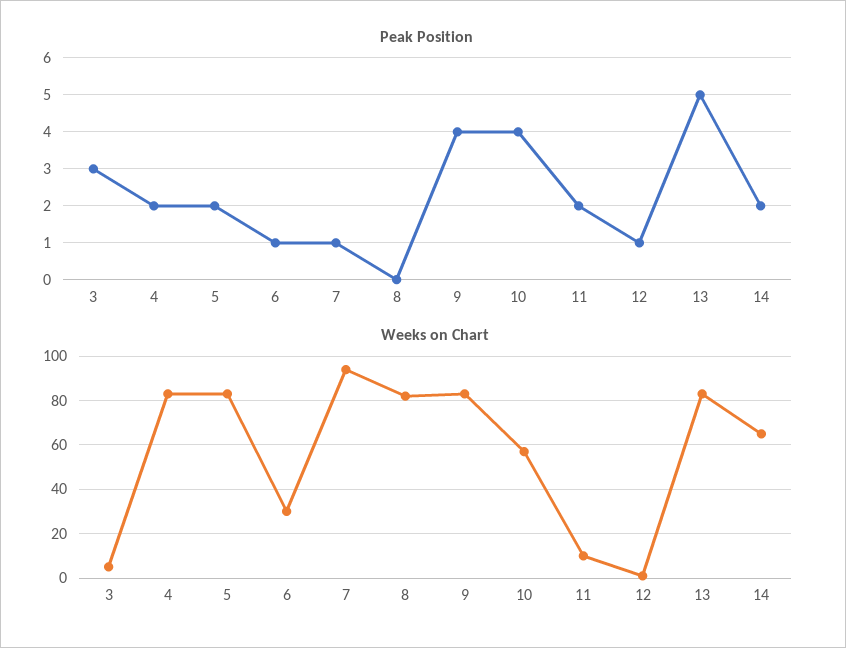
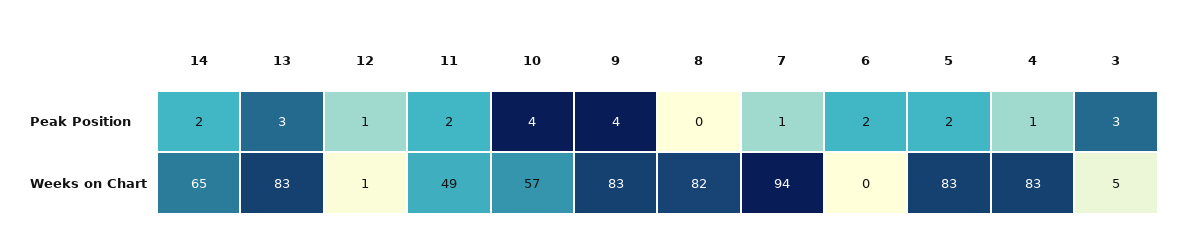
Peak Position, 4: 2 -> 1
Peak Position, 6: 1 -> 2
Peak Position, 13: 5 -> 3
Weeks on Chart, 6: 30 -> 0
Weeks on Chart, 11: 10 -> 49

